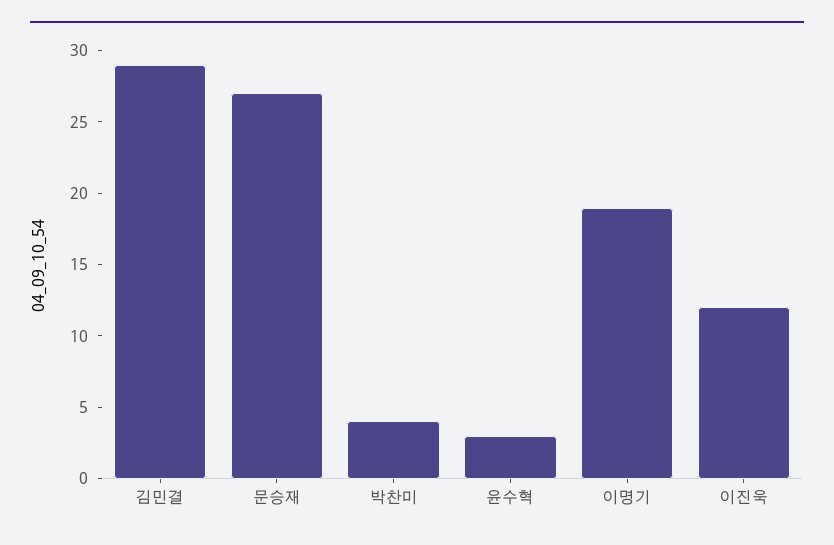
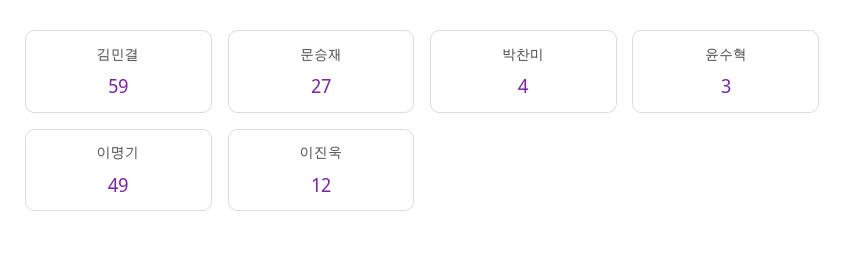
김민결: 29 -> 59
이명기: 19 -> 49

